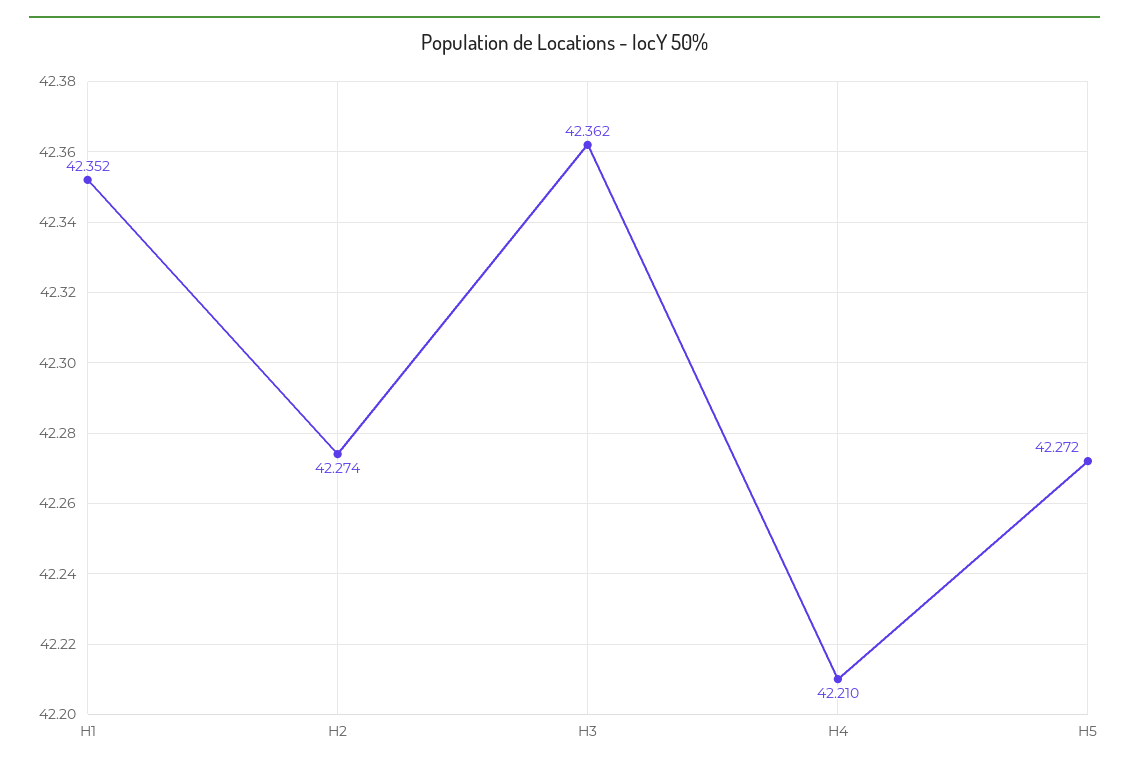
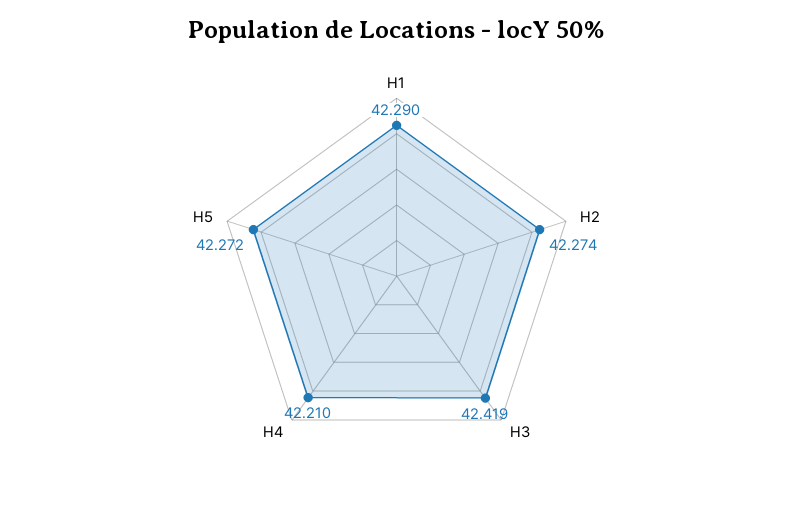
H1: 42.352 -> 42.29
H3: 42.362 -> 42.419

